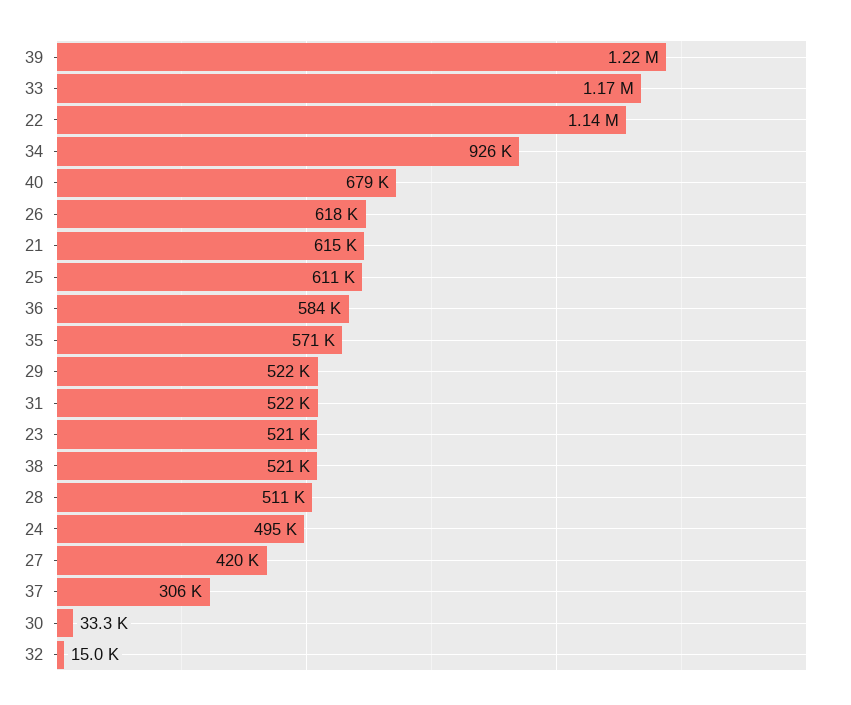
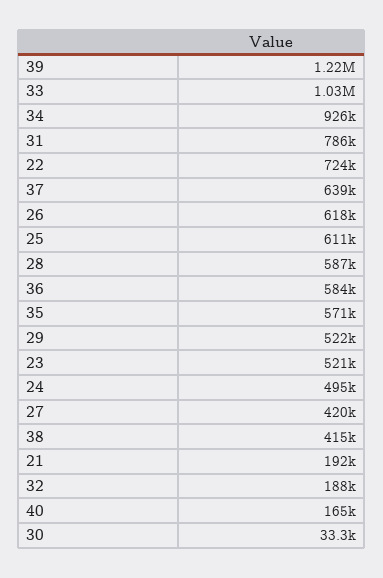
33: 1170000 -> 1030000
22: 1140000 -> 724000
40: 679000 -> 165000
21: 615000 -> 192000
31: 522000 -> 786000
38: 521000 -> 415000
28: 511000 -> 587000
37: 306000 -> 639000
32: 15000 -> 188000

